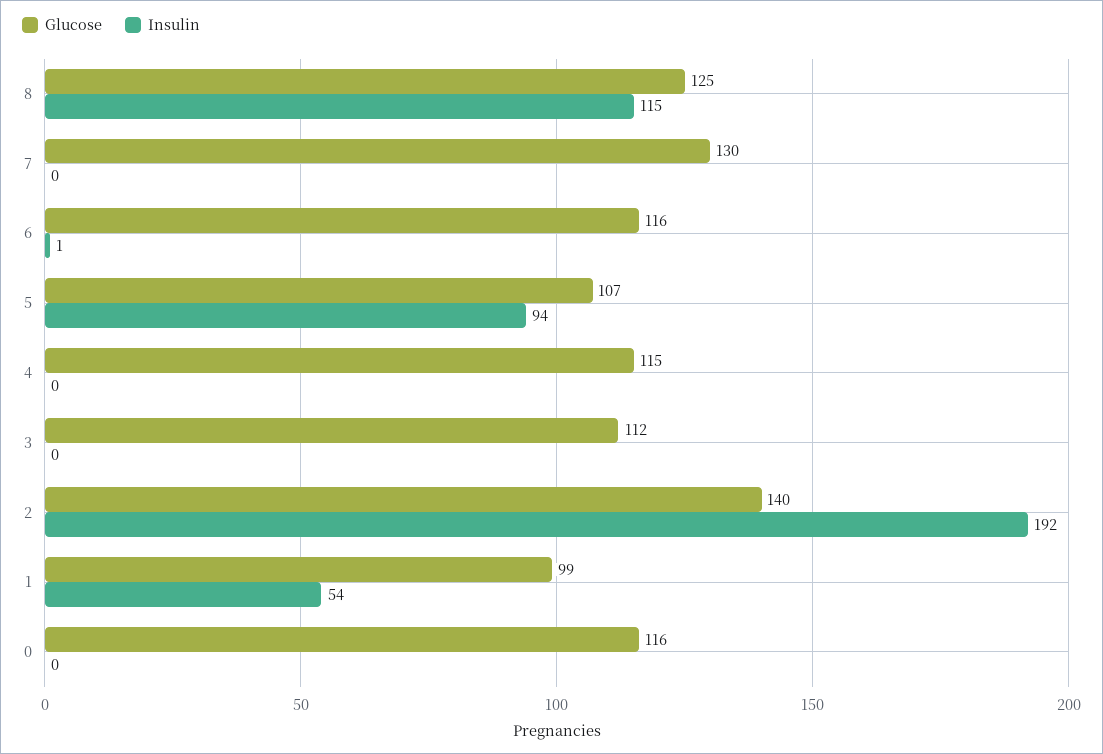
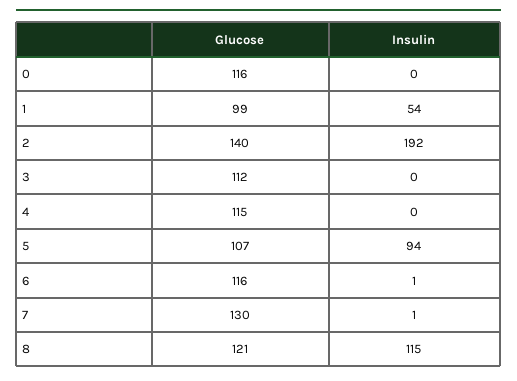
Glucose, 8: 125 -> 121
Insulin, 7: 0 -> 1

